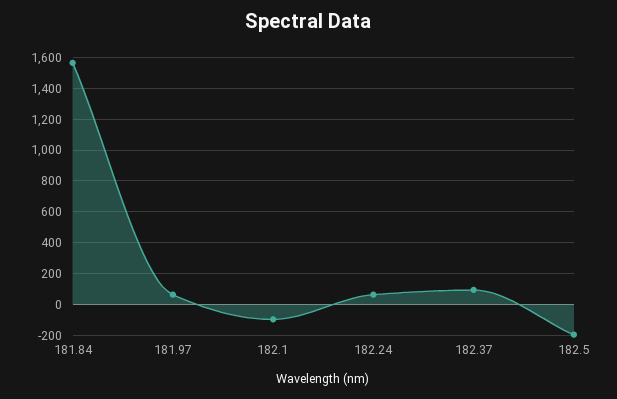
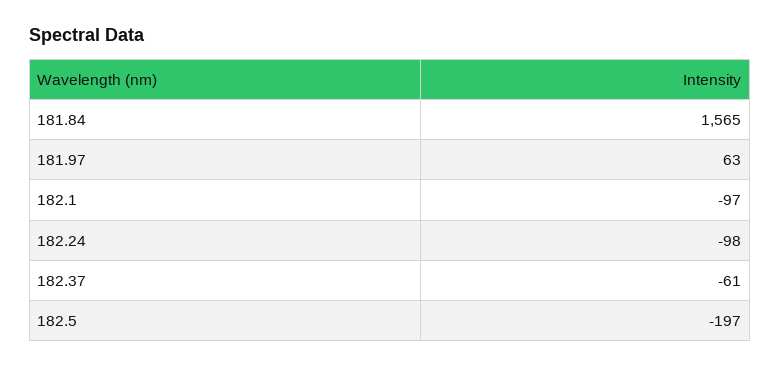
182.24: 50 -> -98
182.37: 100 -> -61

